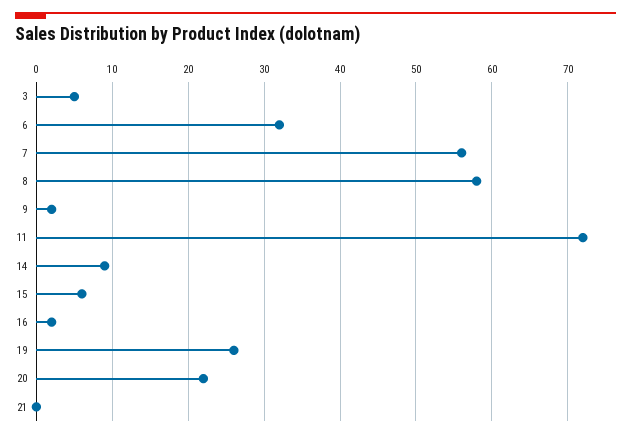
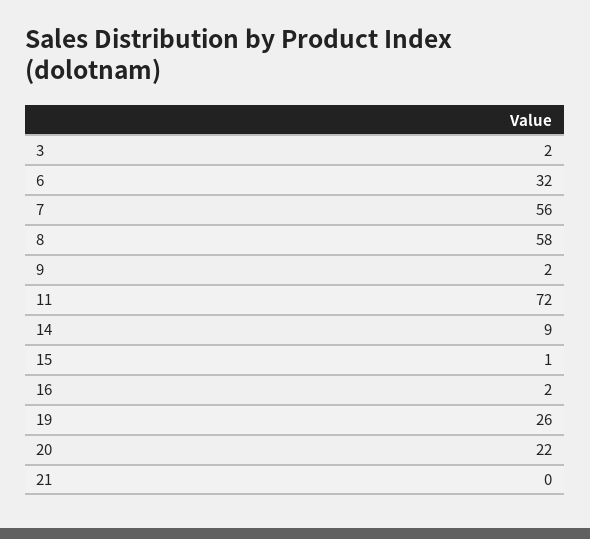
3: 5 -> 2
15: 6 -> 1

